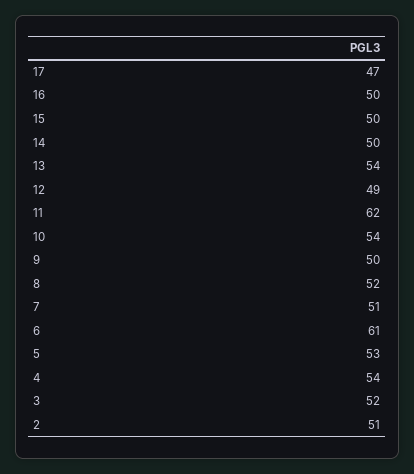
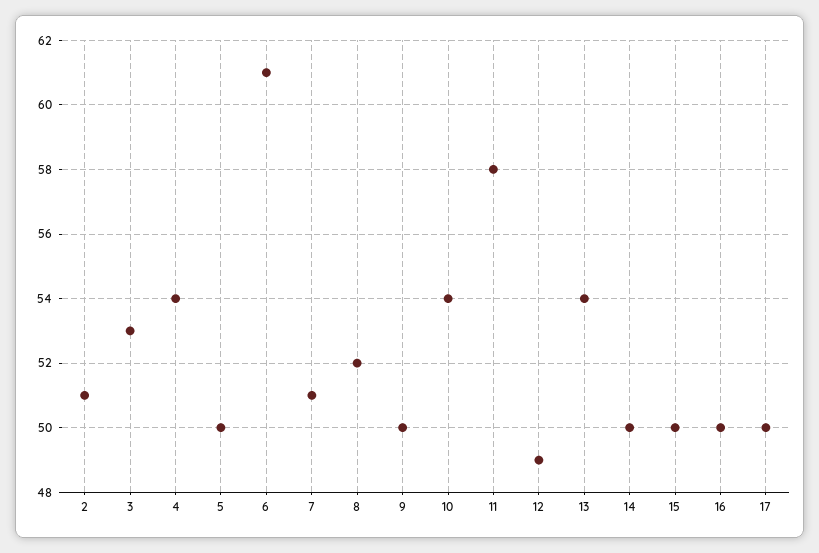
17: 47 -> 50
11: 62 -> 58
5: 53 -> 50
3: 52 -> 53

